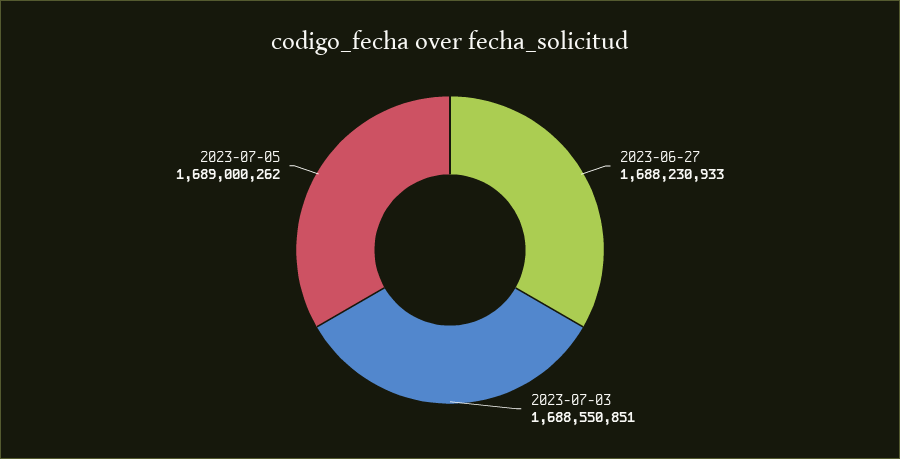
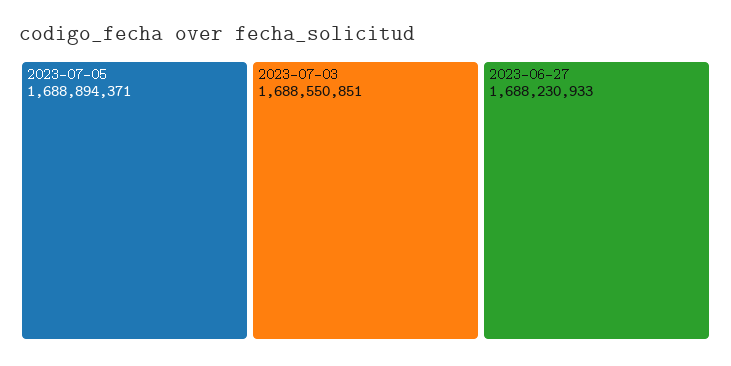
2023-07-05: 1689000262 -> 1688894371

